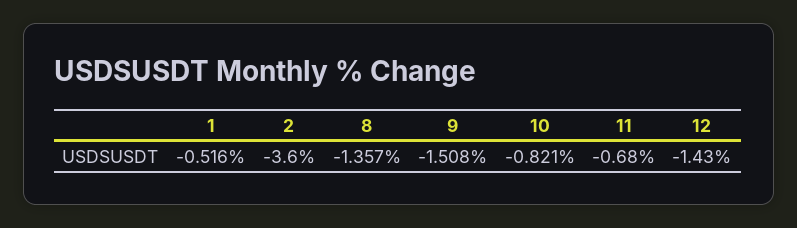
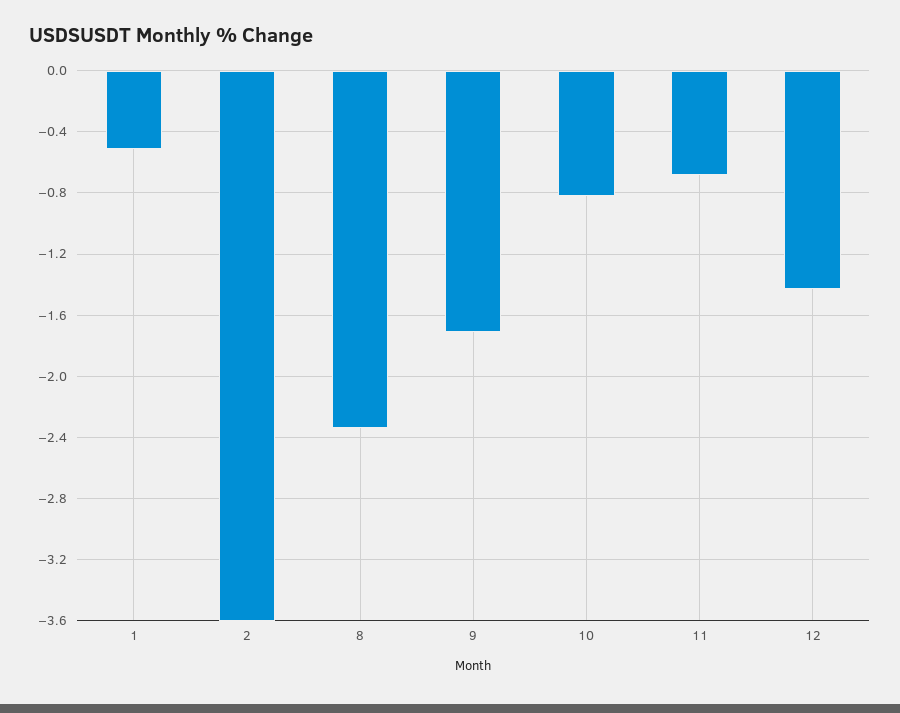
8: -1.357 -> -2.35
9: -1.508 -> -1.7

